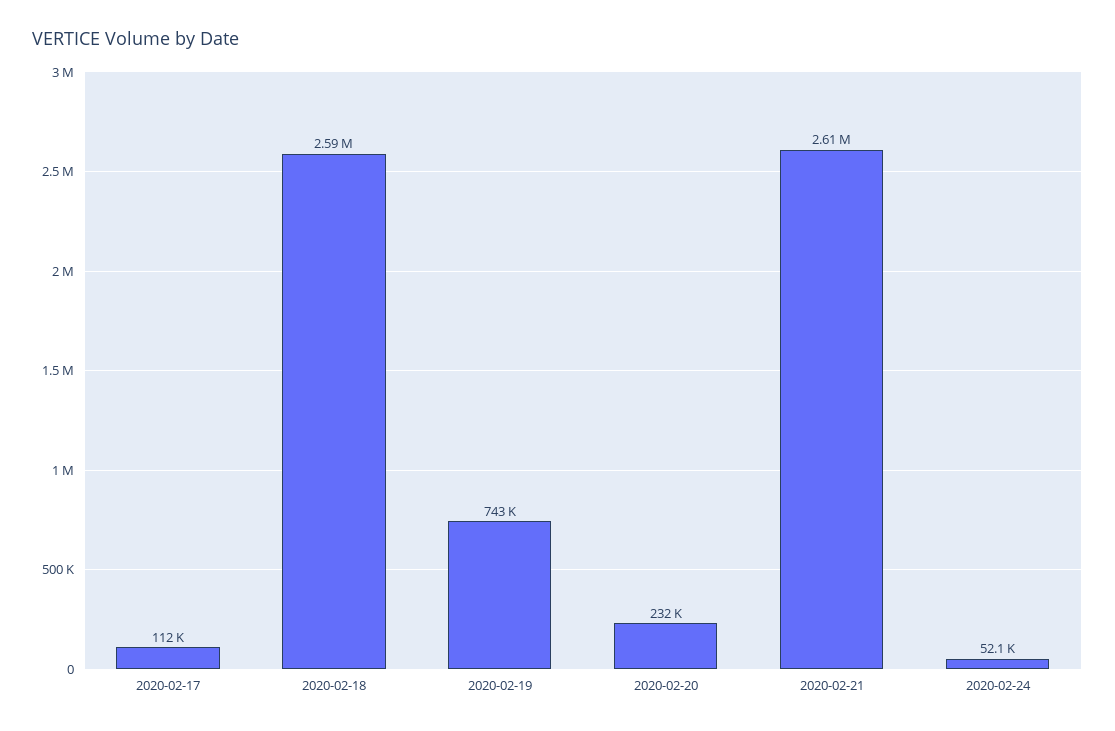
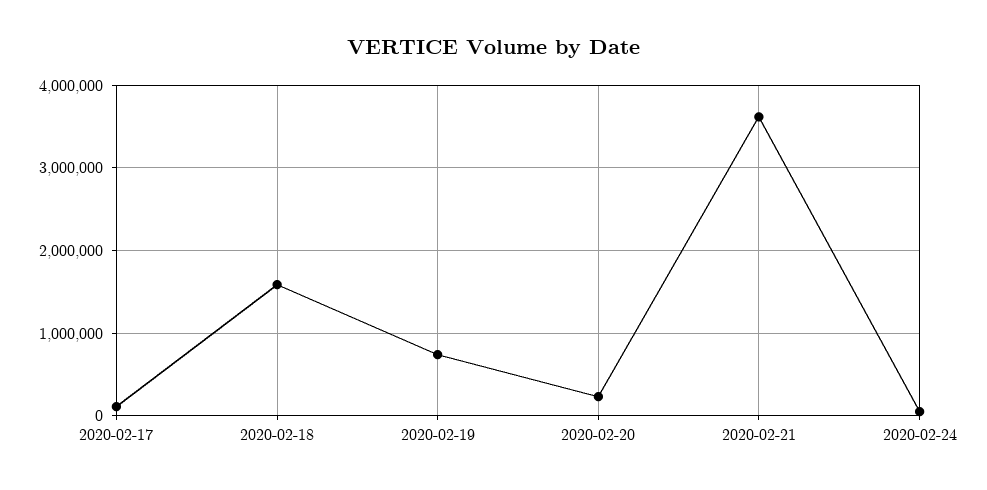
2020-02-18: 2590000 -> 1600000
2020-02-21: 2610000 -> 3600000

